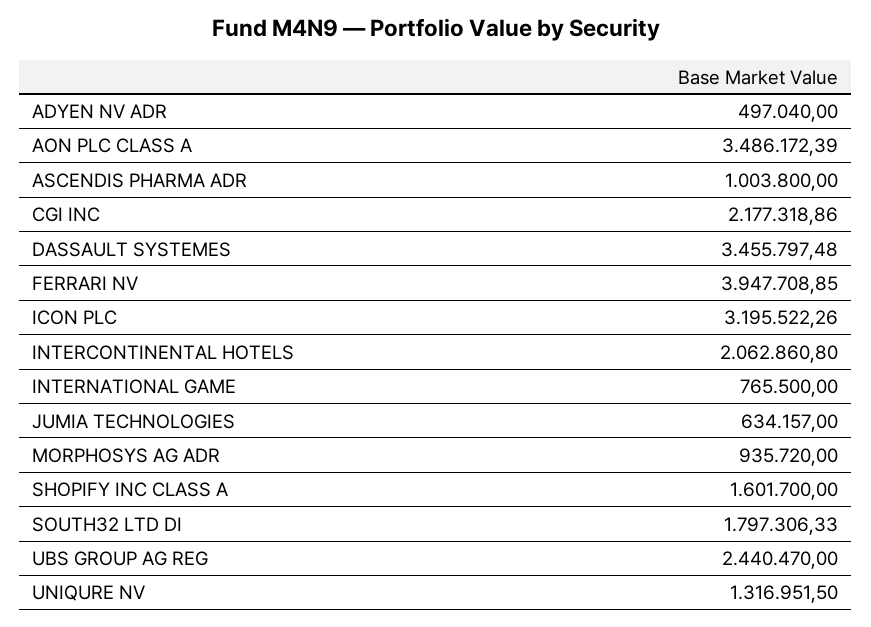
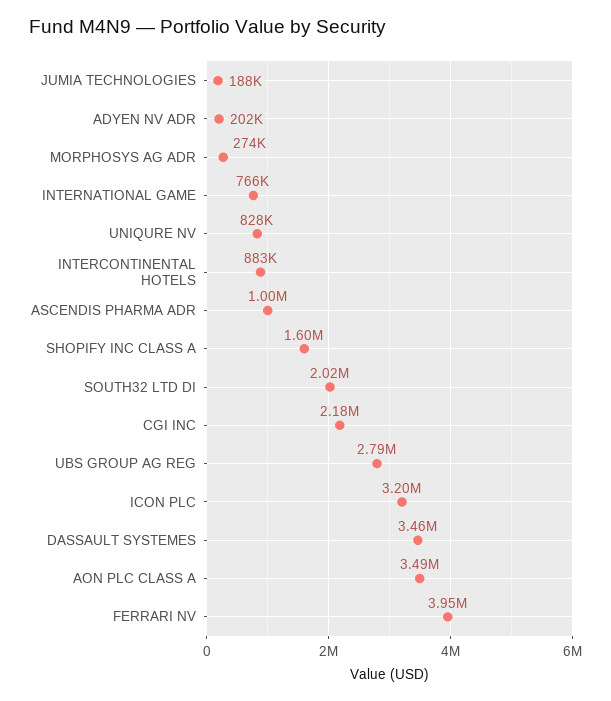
ADYEN NV ADR: 497040 -> 202000
INTERCONTINENTAL HOTELS: 2062860.8 -> 883000
JUMIA TECHNOLOGIES: 634157 -> 188000
MORPHOSYS AG ADR: 935720 -> 274000
SOUTH32 LTD DI: 1797306.33 -> 2020000
UBS GROUP AG REG: 2440470 -> 2790000
UNIQURE NV: 1316951.5 -> 828000

